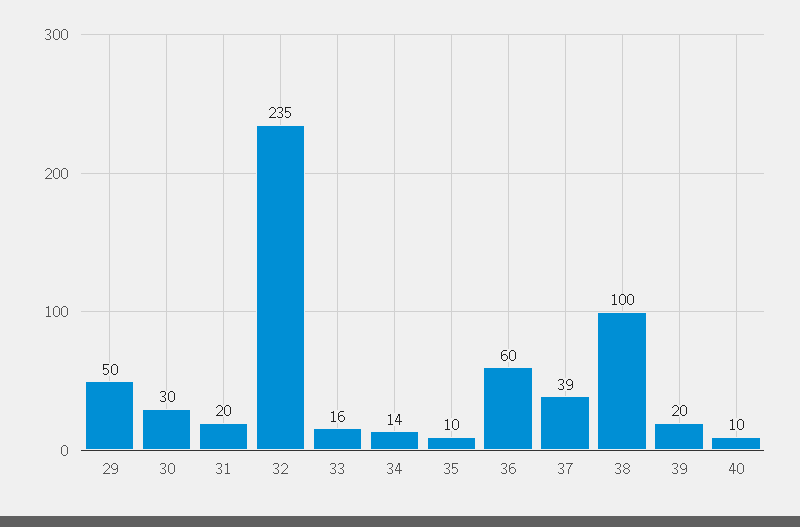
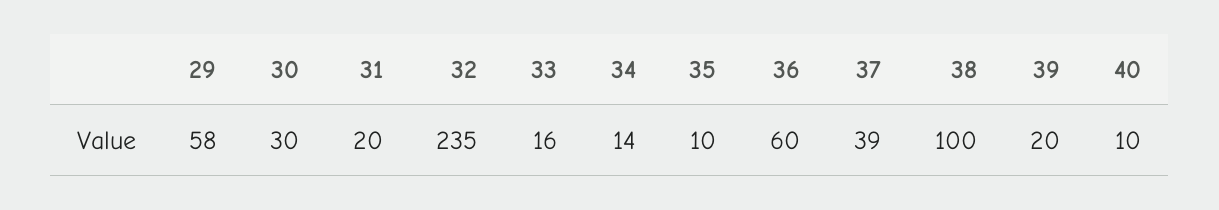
29: 50 -> 58

